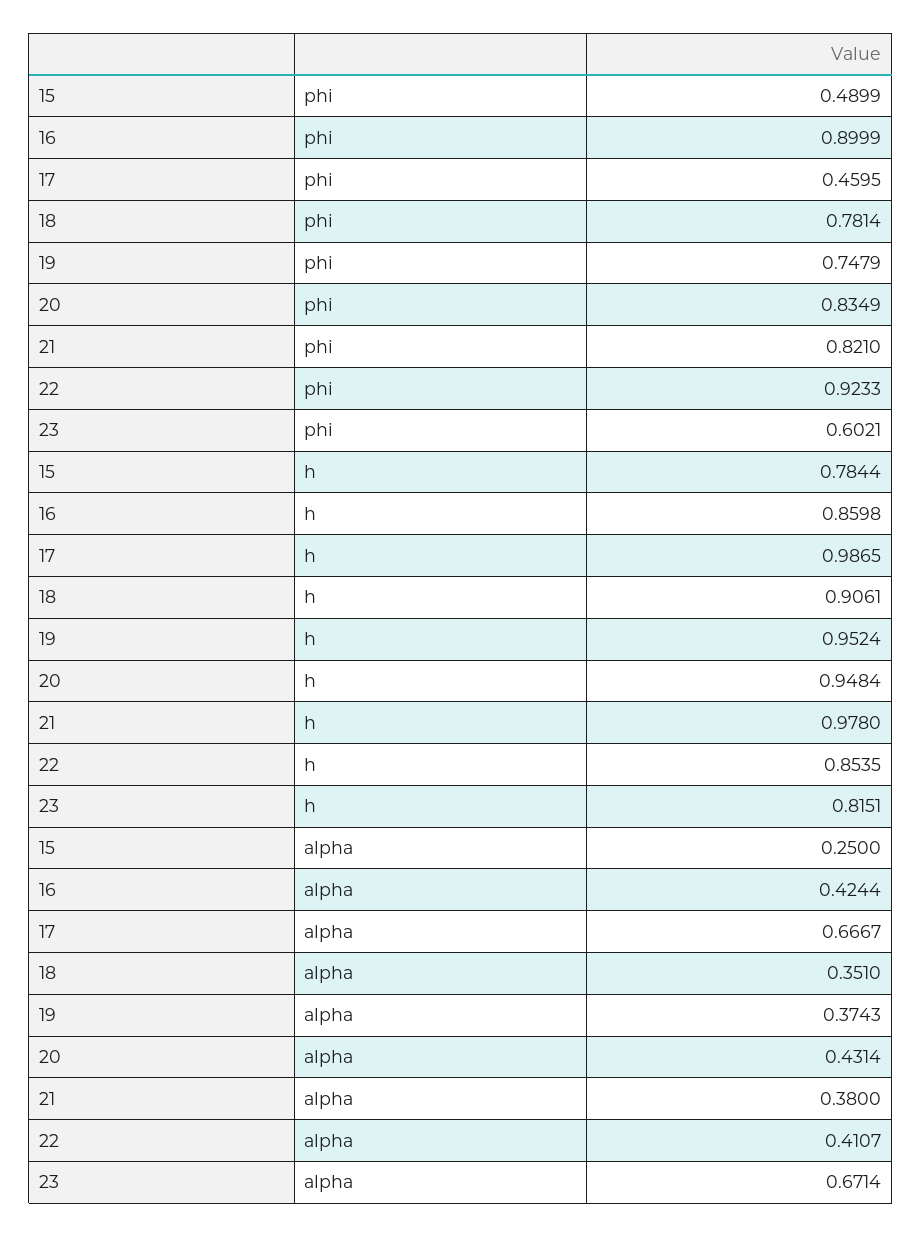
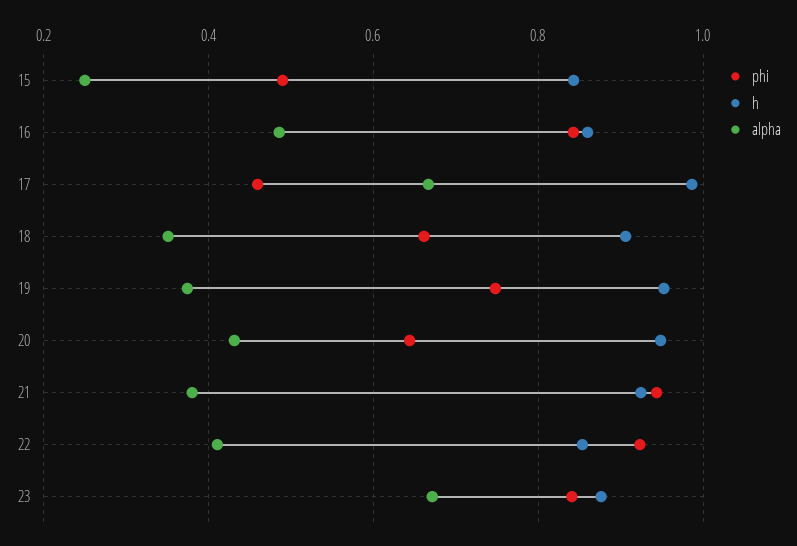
phi, 16: 0.8999 -> 0.84
phi, 18: 0.7814 -> 0.66
phi, 20: 0.8349 -> 0.64
phi, 21: 0.821 -> 0.94
phi, 23: 0.6021 -> 0.84
h, 15: 0.7844 -> 0.84
h, 21: 0.978 -> 0.92
h, 23: 0.8151 -> 0.88
alpha, 16: 0.4244 -> 0.48

